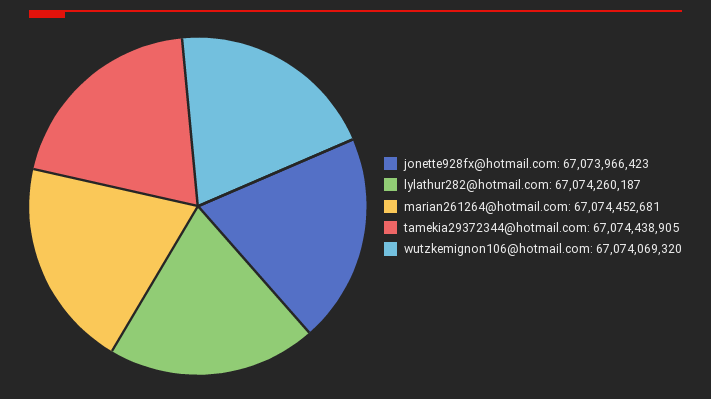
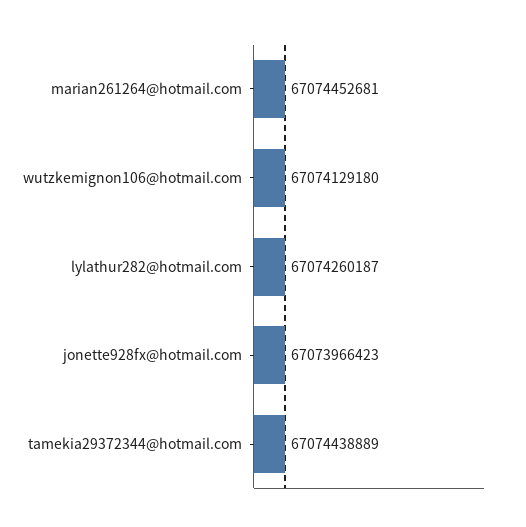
tamekia29372344@hotmail.com: 67074438905 -> 67074438889
wutzkemignon106@hotmail.com: 67074069320 -> 67074129180

